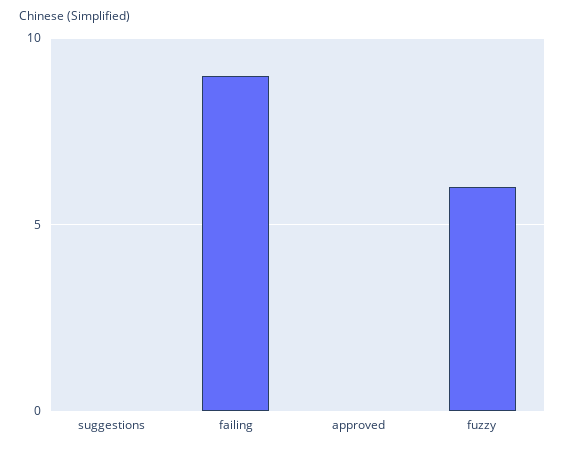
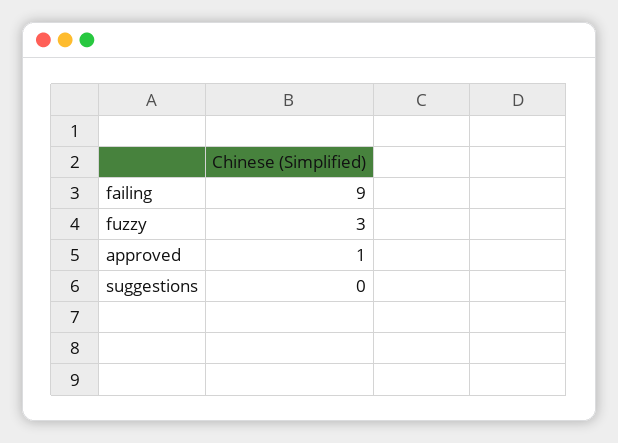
approved: 0 -> 1
fuzzy: 6 -> 3

